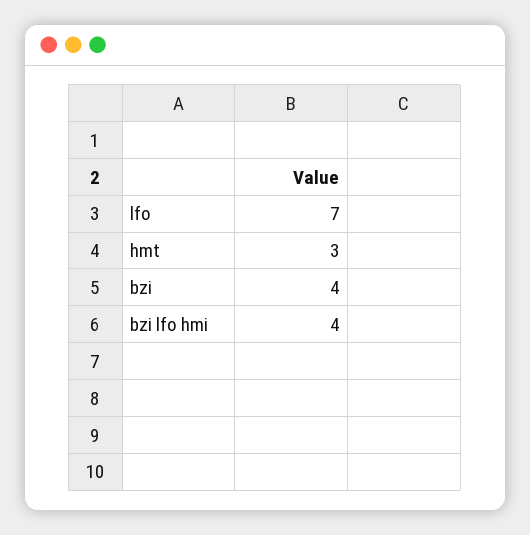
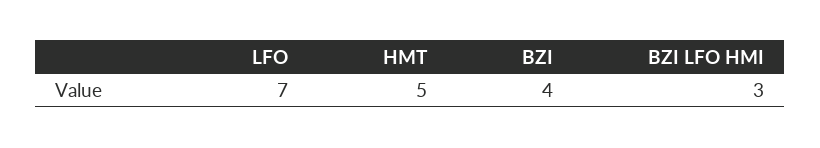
hmt: 3 -> 5
bzi lfo hmi: 4 -> 3

